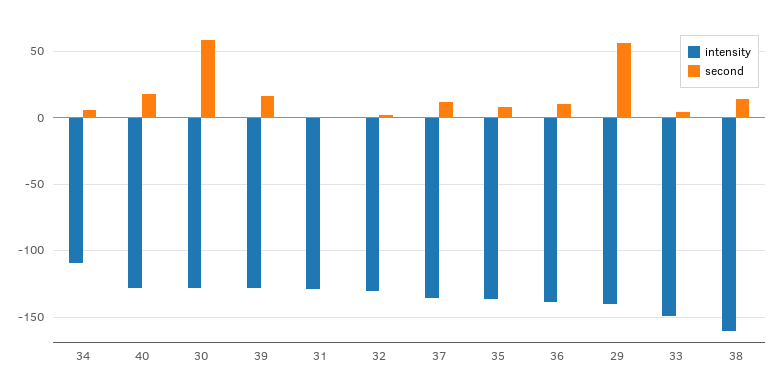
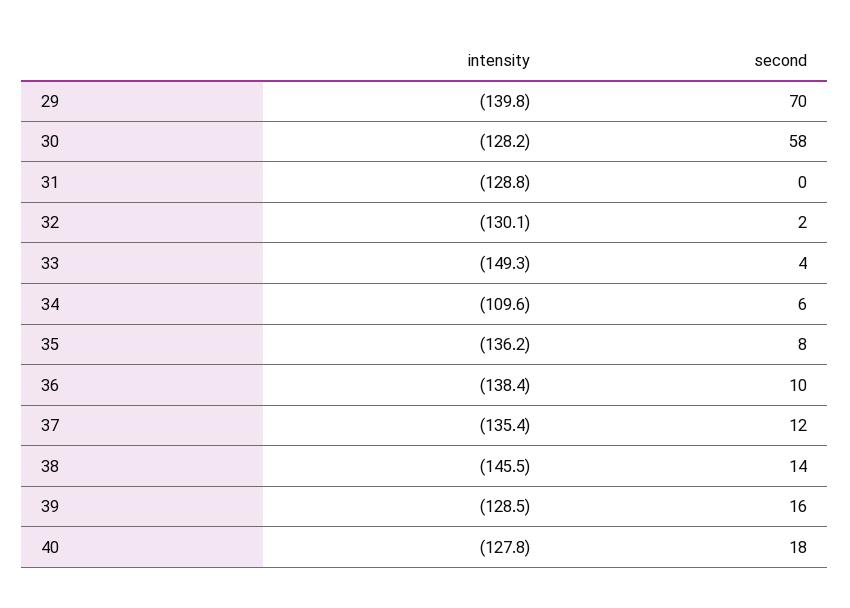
second, 29: 55 -> 70
intensity, 38: -160 -> -145.5

